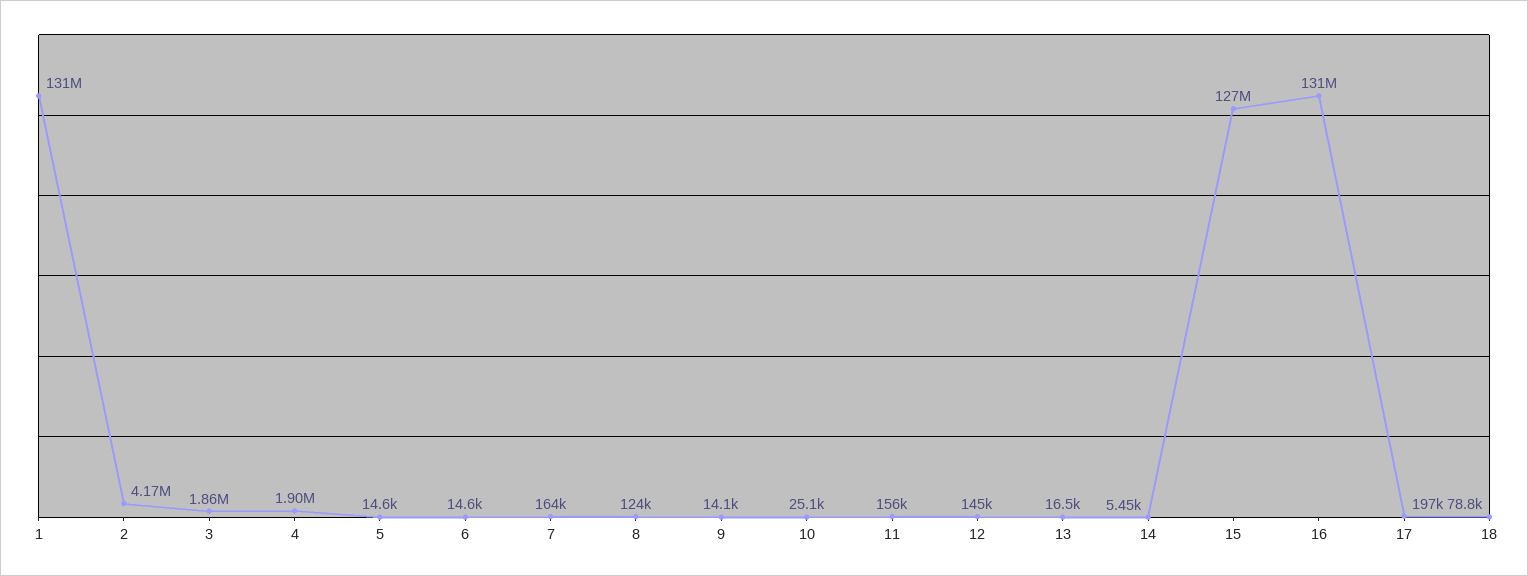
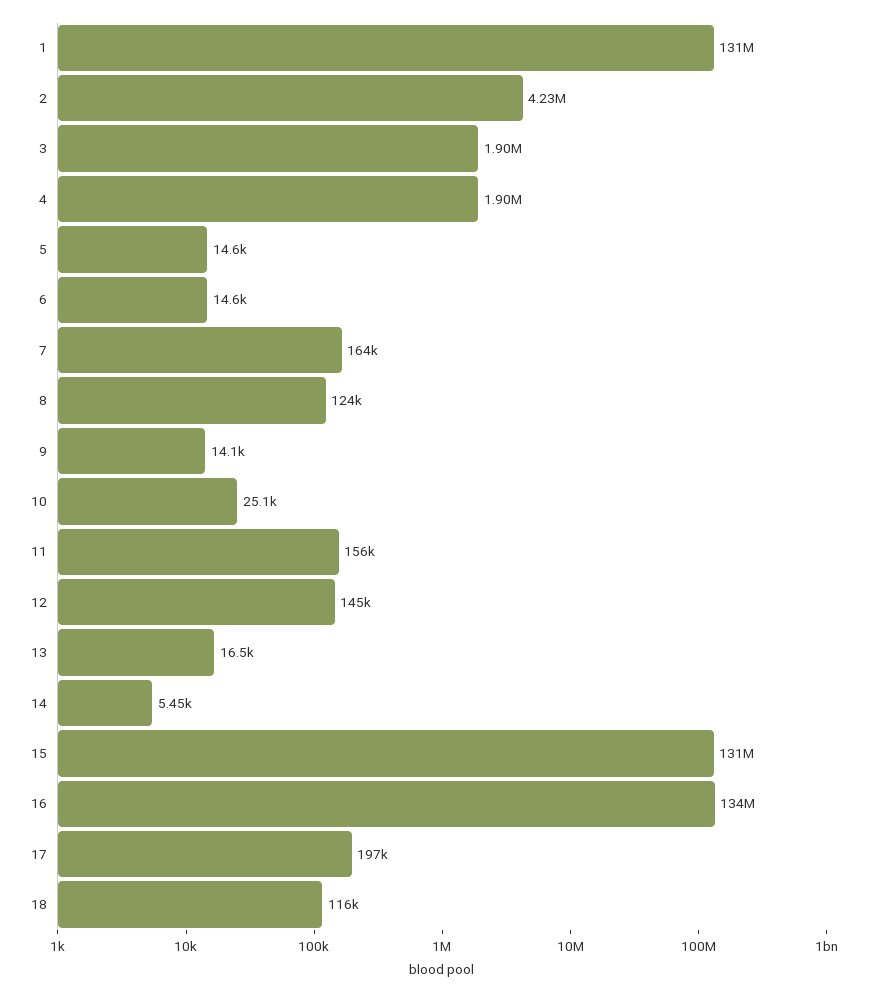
2: 4170000 -> 4230000
3: 1860000 -> 1900000
15: 127000000 -> 131000000
16: 131000000 -> 134000000
18: 78800 -> 116000

